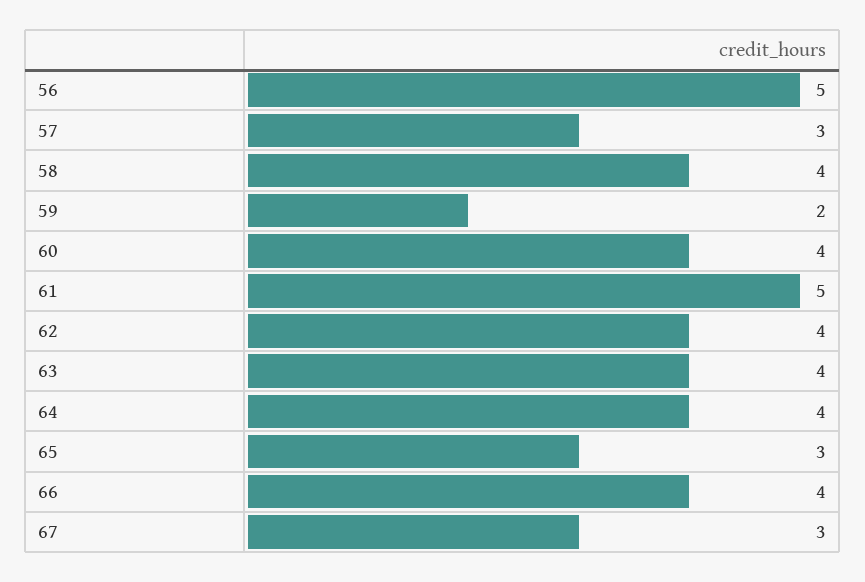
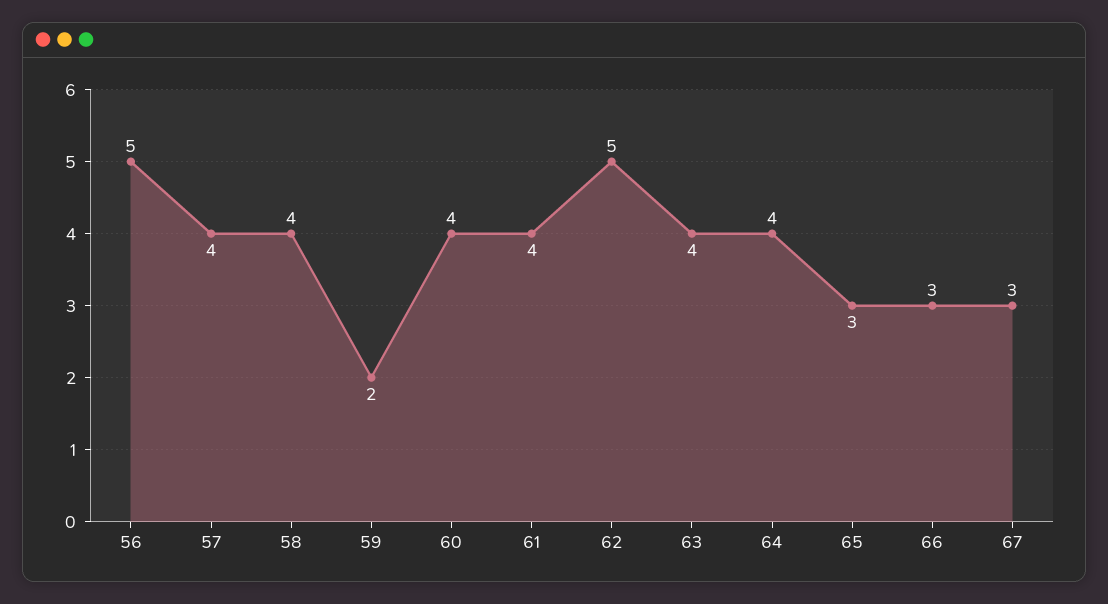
57: 3 -> 4
61: 5 -> 4
62: 4 -> 5
66: 4 -> 3

